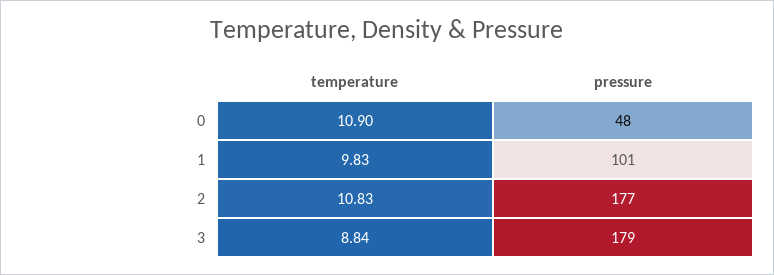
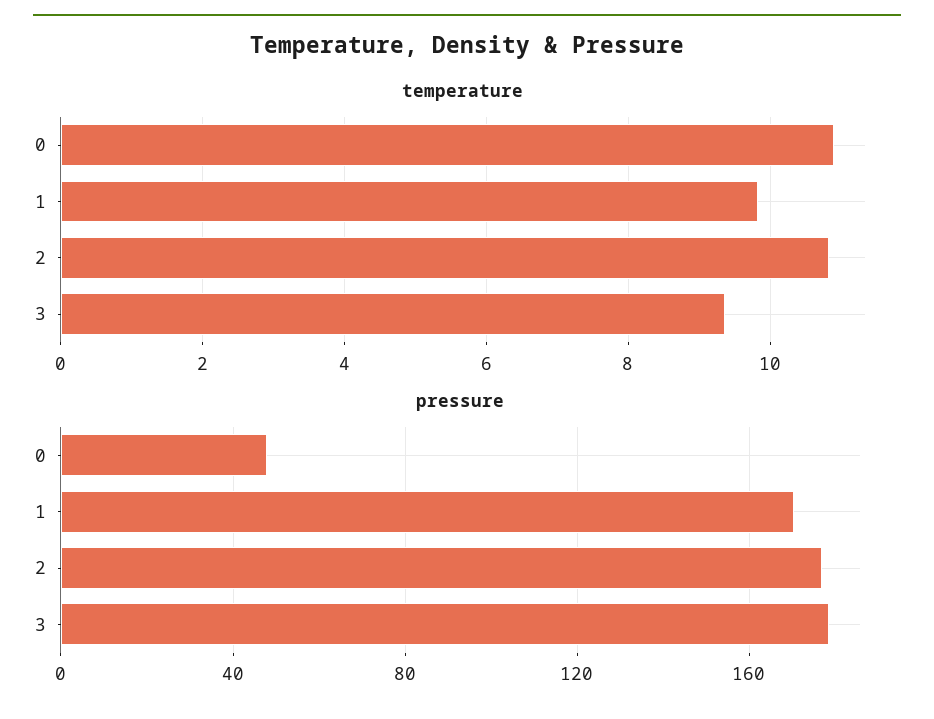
pressure, 1: 101 -> 170
temperature, 3: 8.84 -> 9.4

